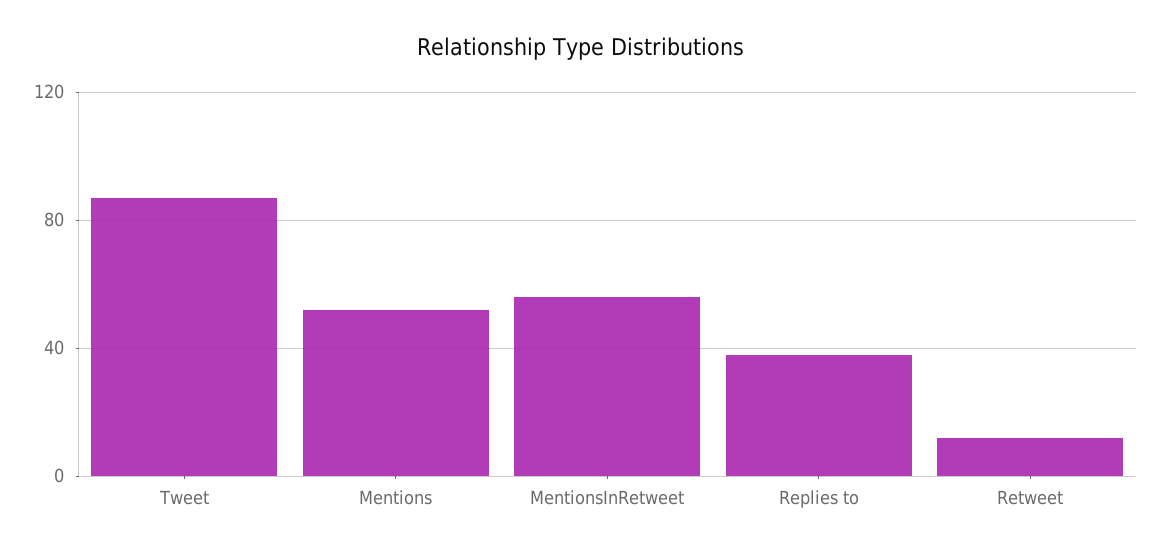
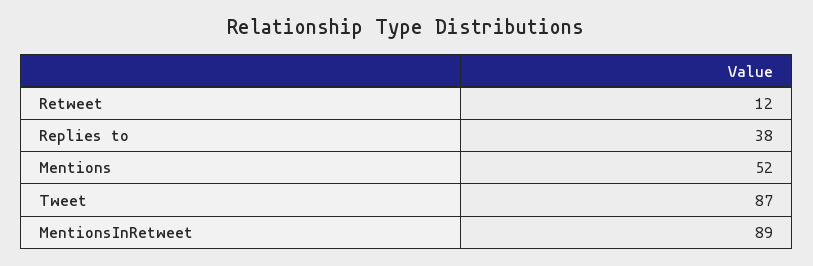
MentionsInRetweet: 55 -> 89

